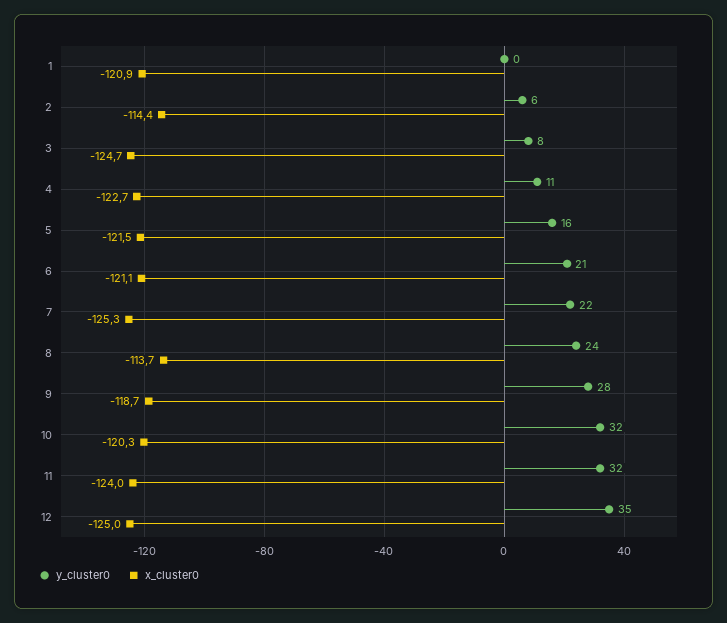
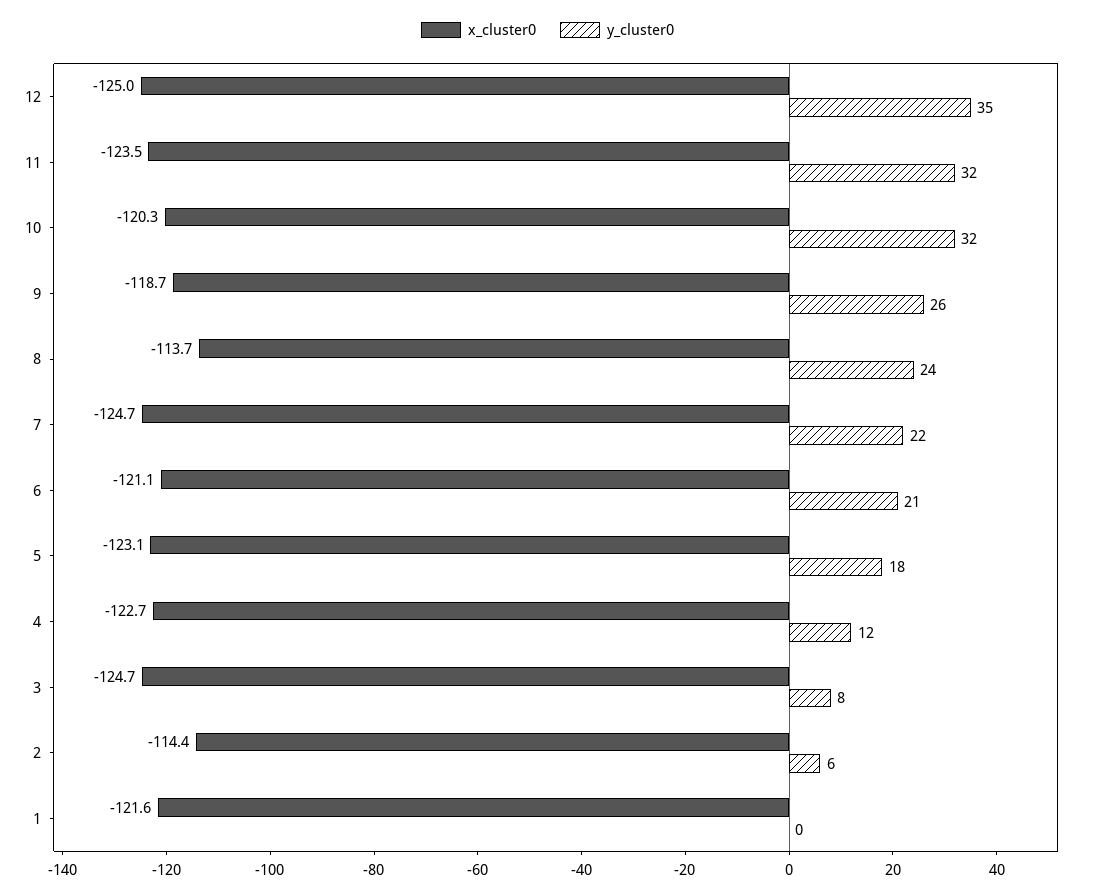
x_cluster0, 1: -120.9 -> -121.6
y_cluster0, 4: 11 -> 12
y_cluster0, 5: 16 -> 18
x_cluster0, 5: -121.5 -> -123.1
x_cluster0, 7: -125.3 -> -124.7
y_cluster0, 9: 28 -> 26
x_cluster0, 11: -124 -> -123.5

